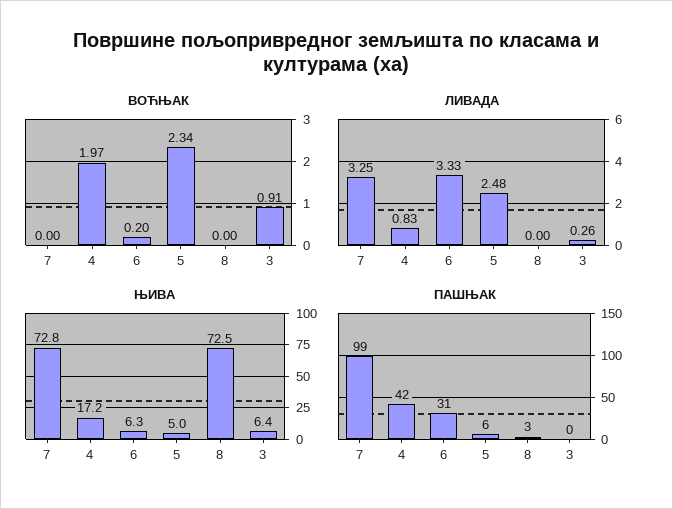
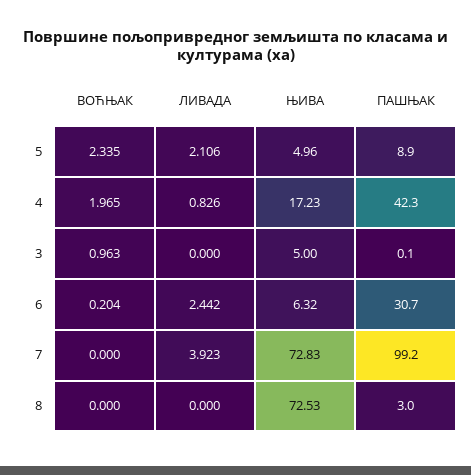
ВОЋЊАК, 3: 0.91 -> 0.963
ЛИВАДА, 7: 3.25 -> 3.923
ЛИВАДА, 6: 3.33 -> 2.442
ЛИВАДА, 5: 2.48 -> 2.106
ЛИВАДА, 3: 0.26 -> 0
ЊИВА, 3: 6.4 -> 5
ПАШЊАК, 5: 6 -> 8.9

